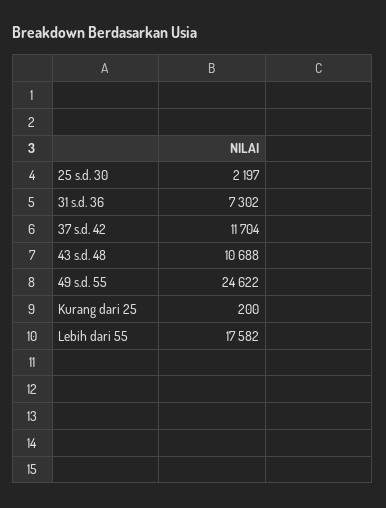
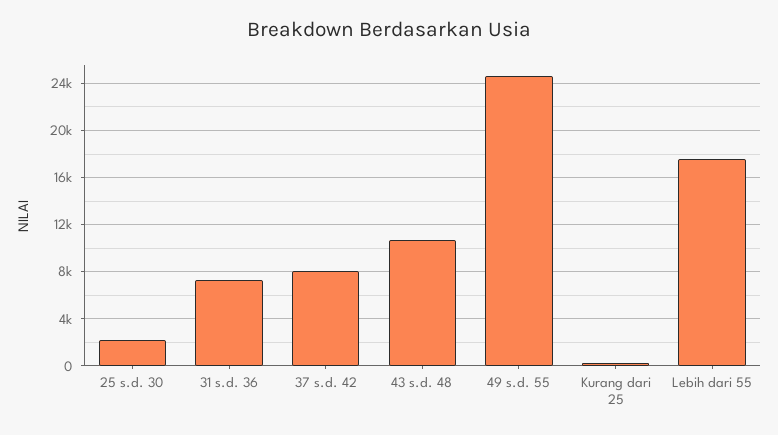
37 s.d. 42: 11704 -> 8000

